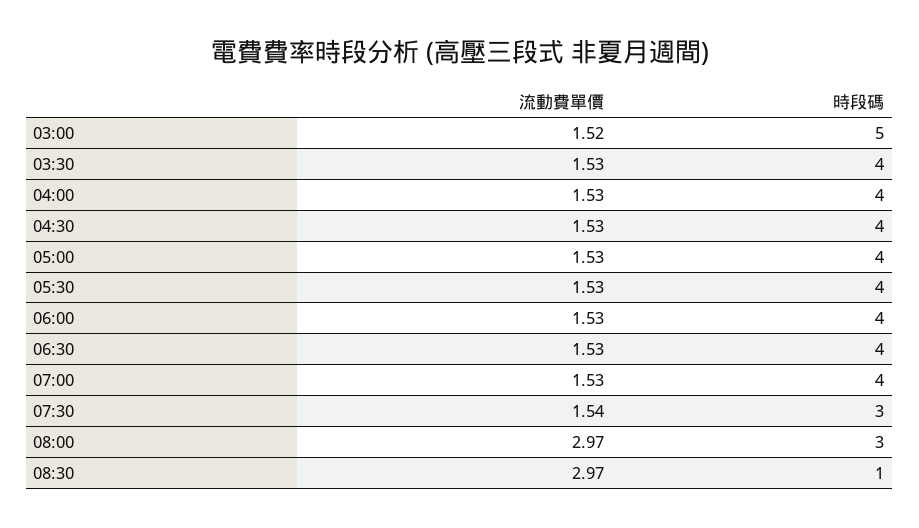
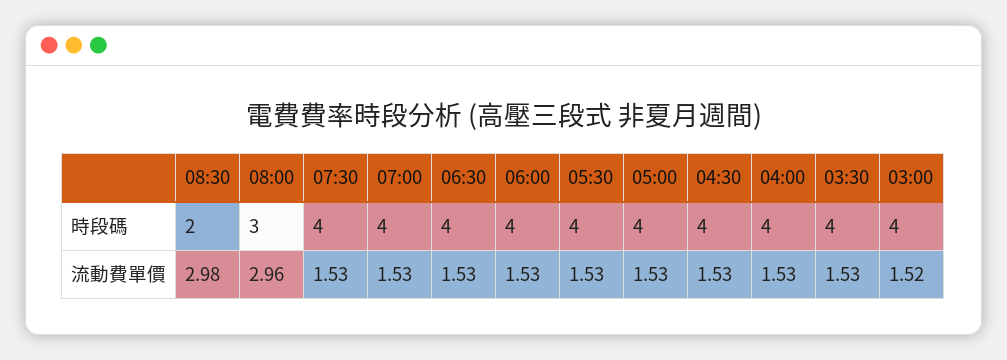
時段碼, 03:00: 5 -> 4
流動費單價, 07:30: 1.54 -> 1.53
時段碼, 07:30: 3 -> 4
流動費單價, 08:00: 2.97 -> 2.96
流動費單價, 08:30: 2.97 -> 2.98
時段碼, 08:30: 1 -> 2

